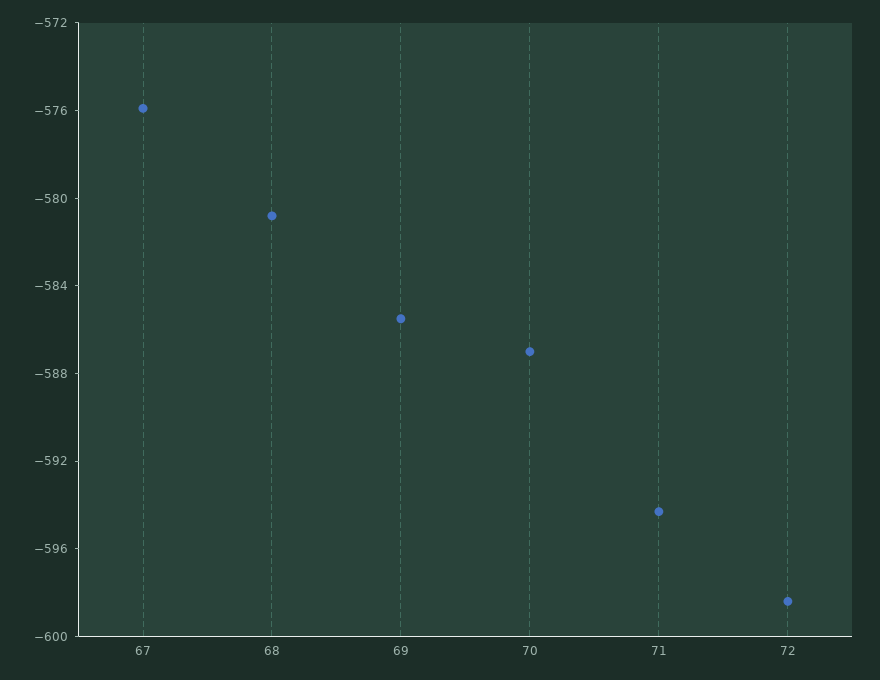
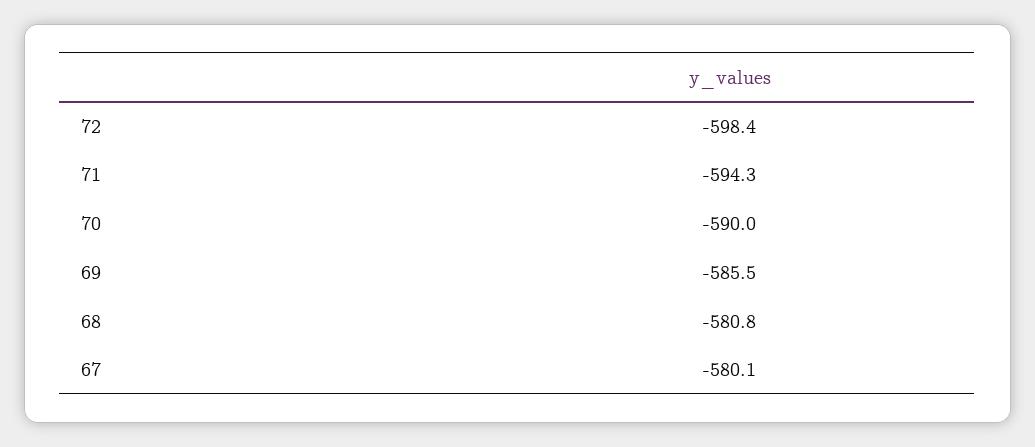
67: -576 -> -580.1
70: -587 -> -590

